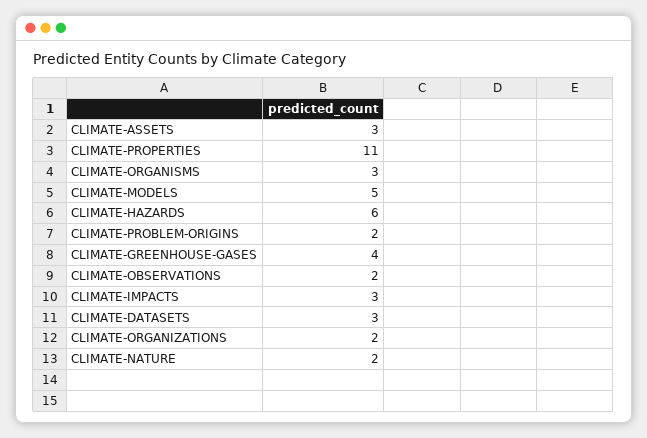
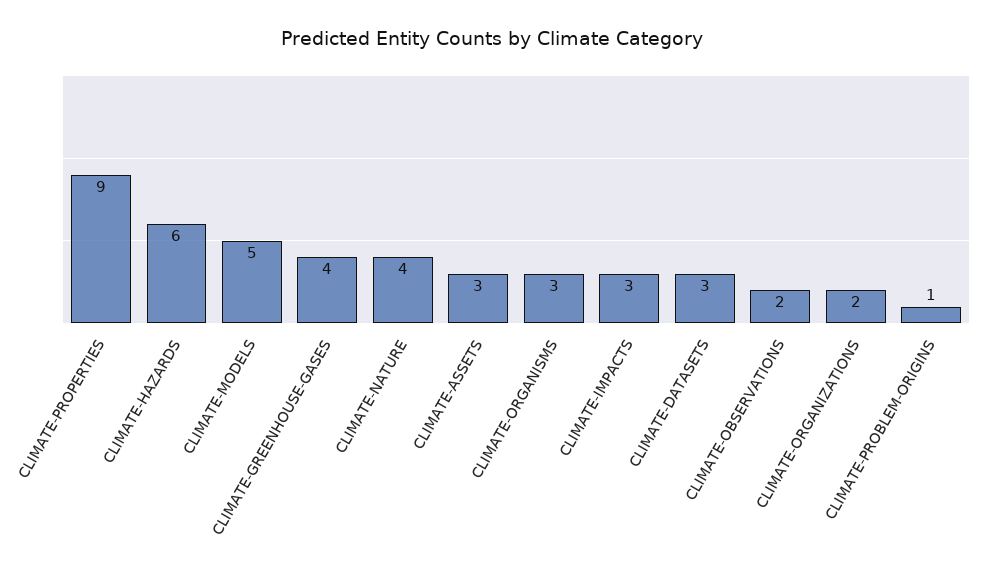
CLIMATE-PROPERTIES: 11 -> 9
CLIMATE-PROBLEM-ORIGINS: 2 -> 1
CLIMATE-NATURE: 2 -> 4

